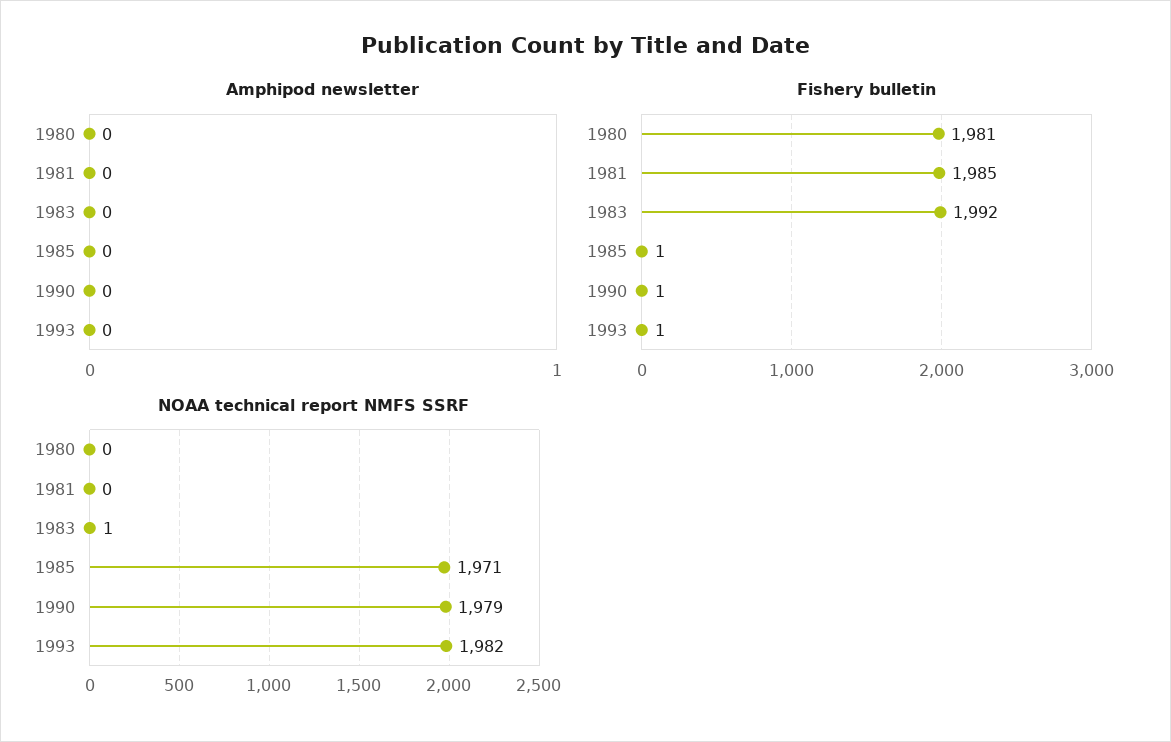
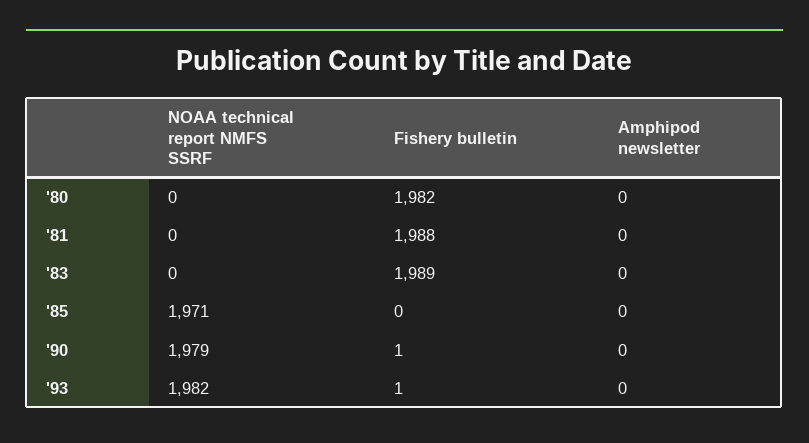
Fishery bulletin, 1980: 1981 -> 1982
Fishery bulletin, 1981: 1985 -> 1988
Fishery bulletin, 1983: 1992 -> 1989
Fishery bulletin, 1985: 1 -> 0
NOAA technical report NMFS SSRF, 1983: 1 -> 0

